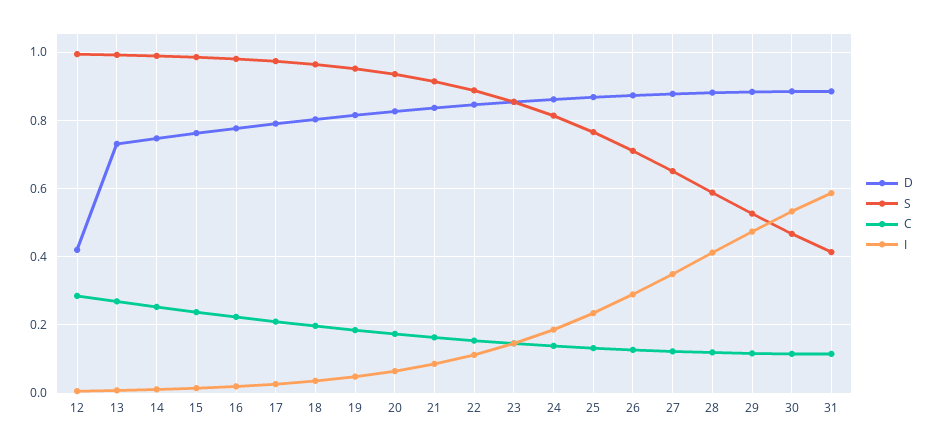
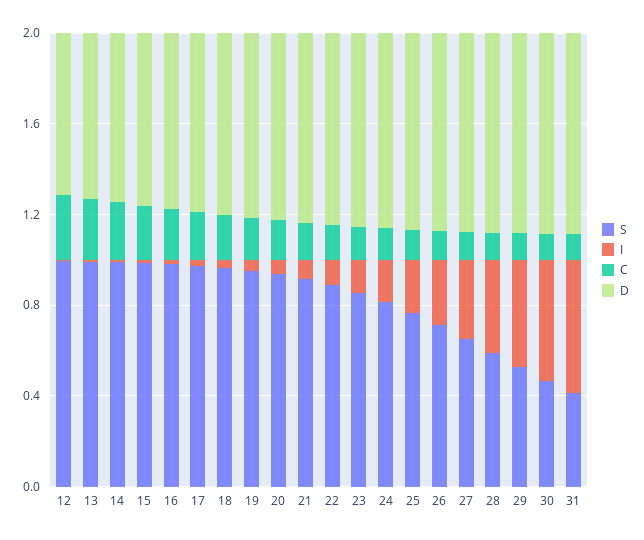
D, 12: 0.42 -> 0.7

